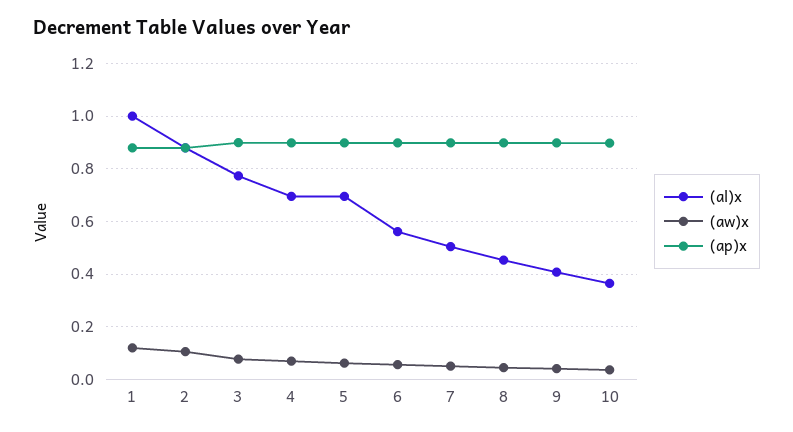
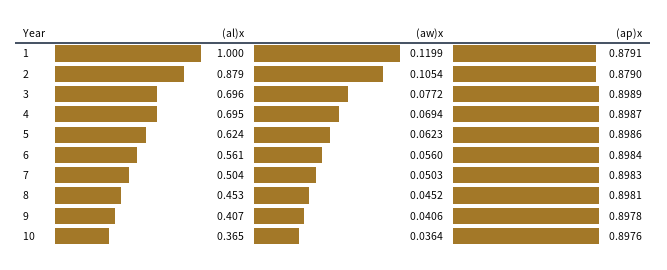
(al)x, 3: 0.775 -> 0.696
(al)x, 5: 0.7 -> 0.624

